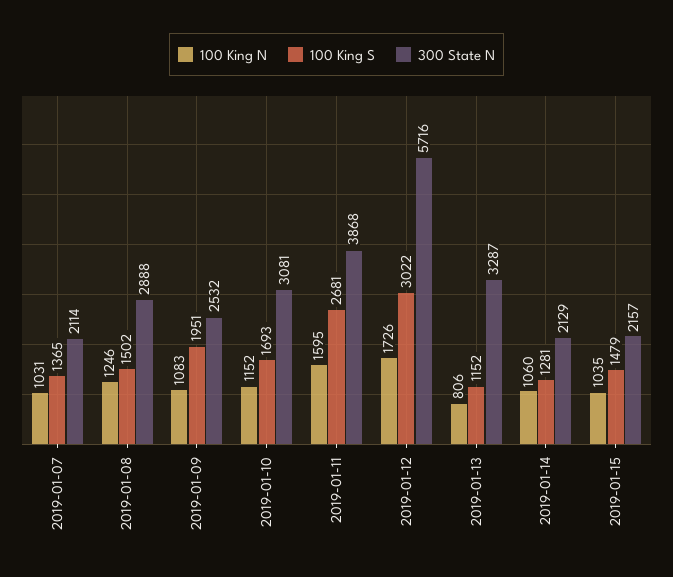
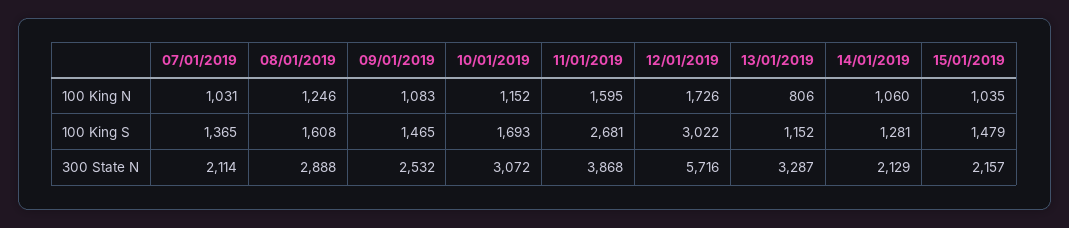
100 King S, 2019-01-08: 1502 -> 1608
100 King S, 2019-01-09: 1951 -> 1465
300 State N, 2019-01-10: 3081 -> 3072

